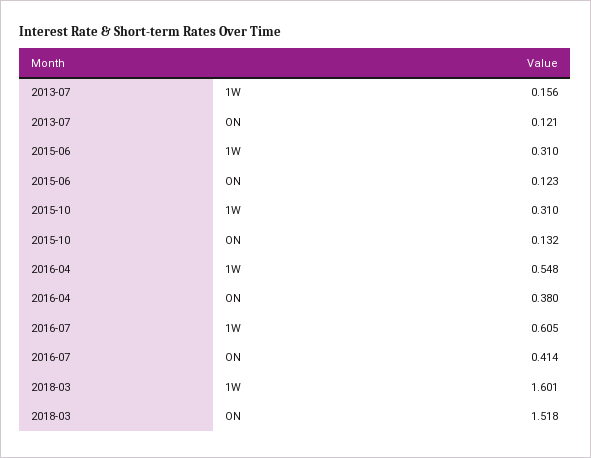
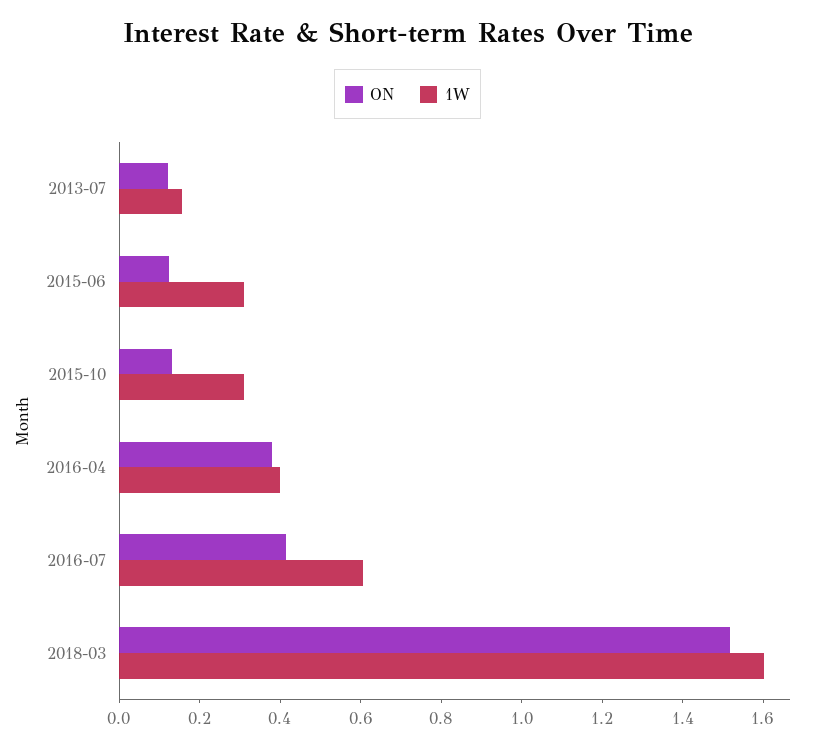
1W, 2016-04: 0.548 -> 0.4

